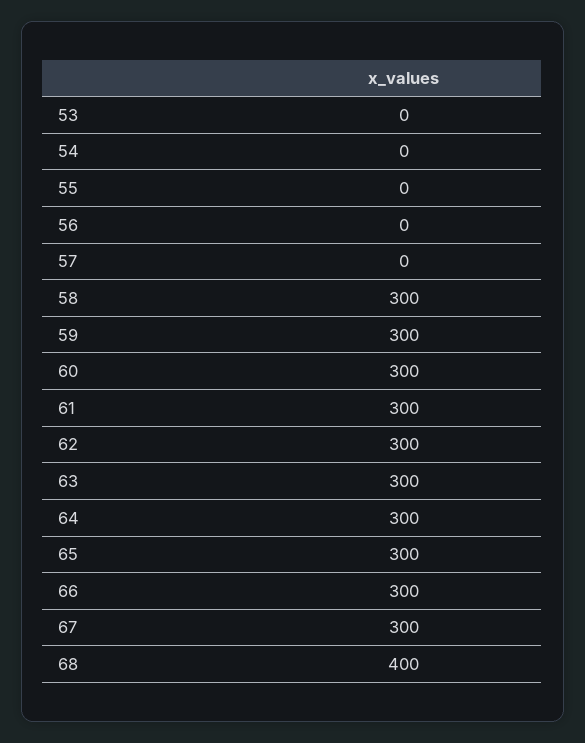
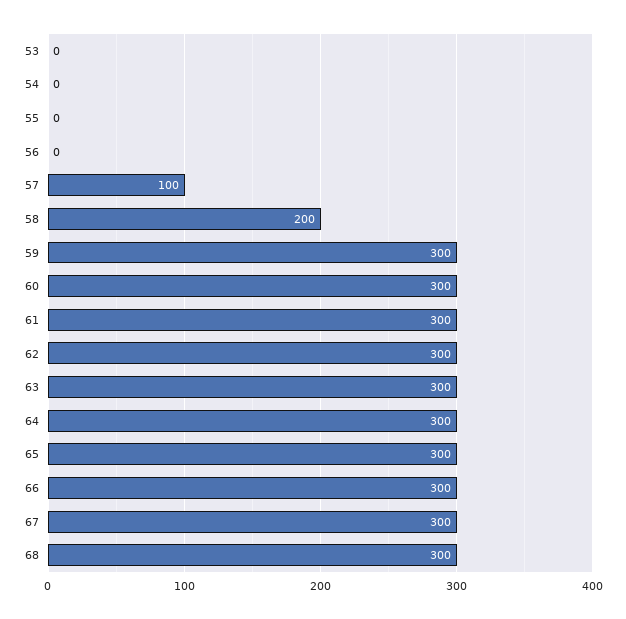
57: 0 -> 100
58: 300 -> 200
68: 400 -> 300

